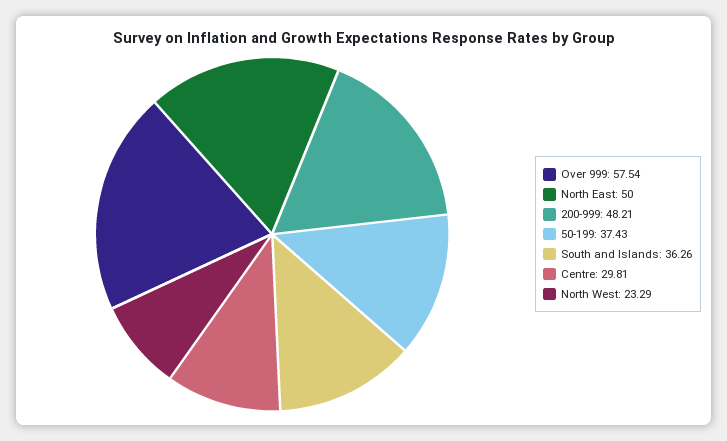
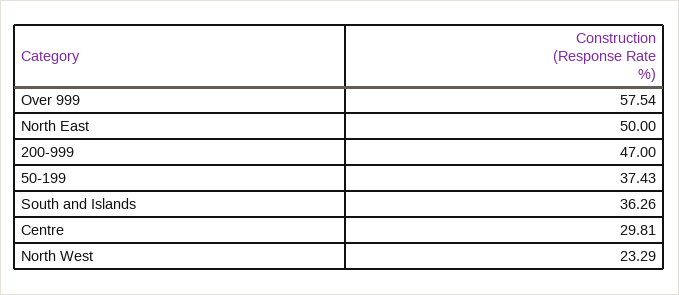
200-999: 48.21 -> 47

